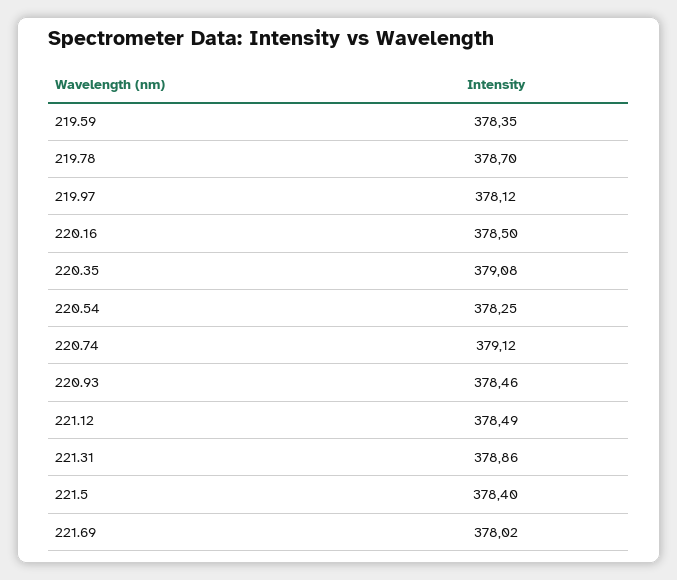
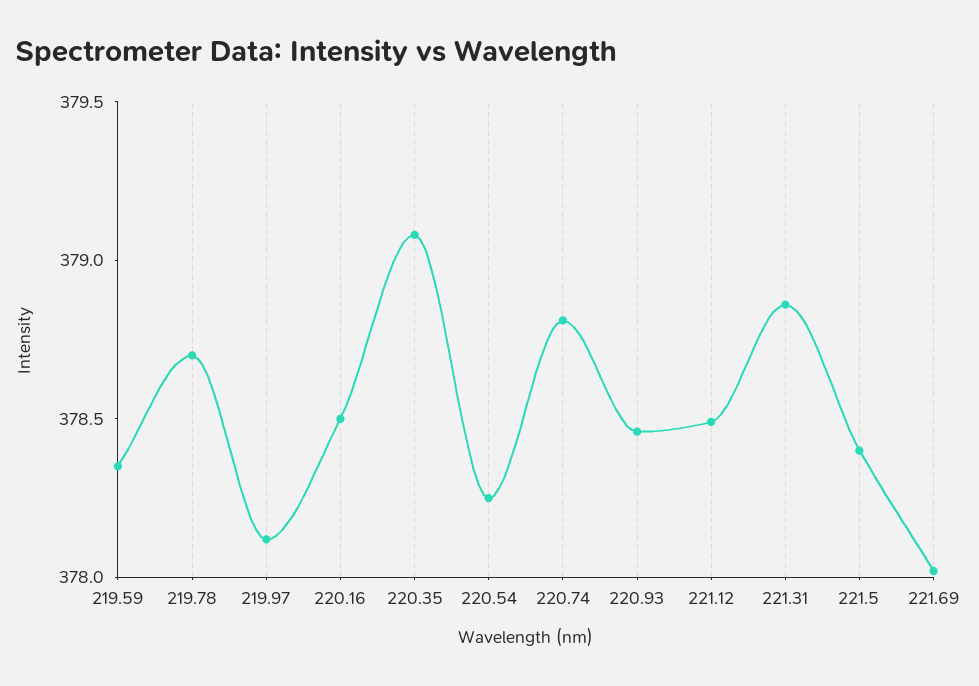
220.74: 379.12 -> 378.8

